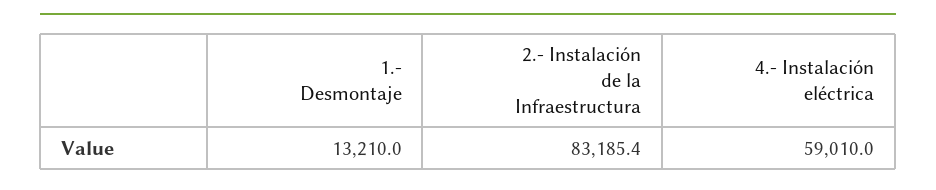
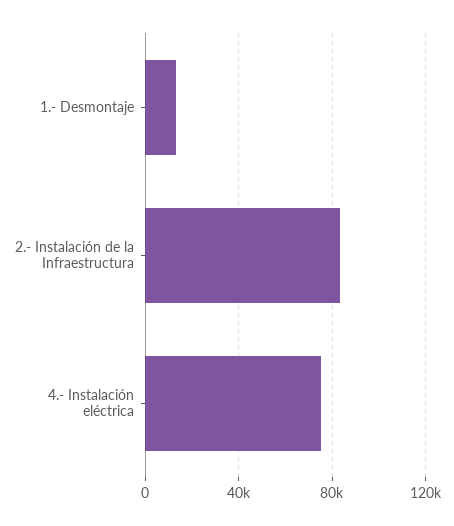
4.- Instalación eléctrica: 59010 -> 75000

